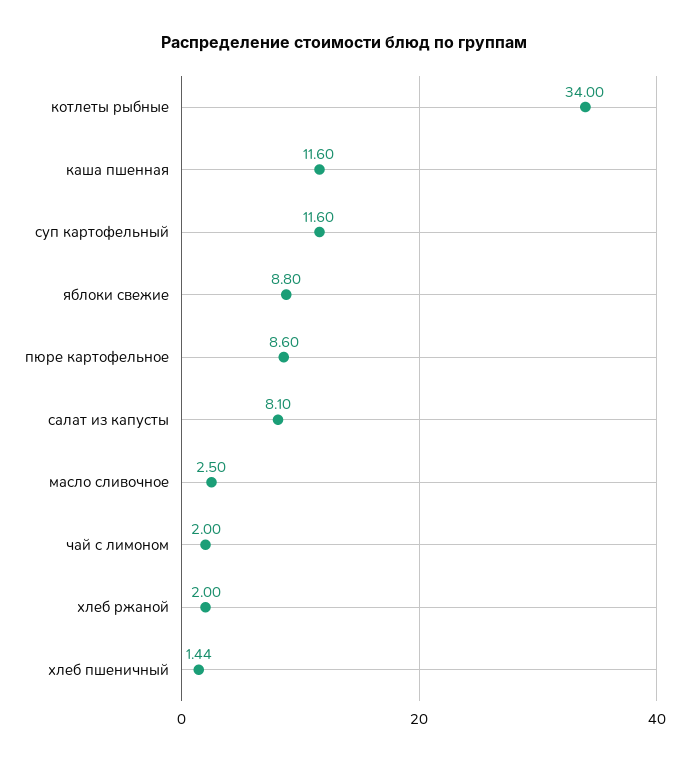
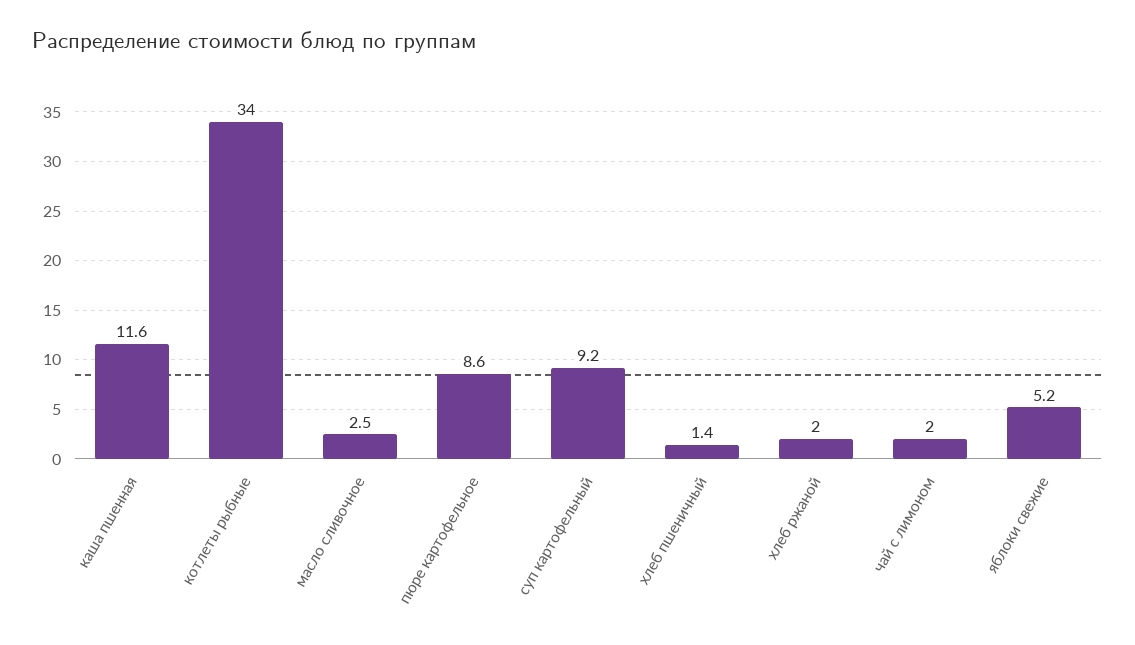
суп картофельный: 11.6 -> 9.2
яблоки свежие: 8.8 -> 5.2
салат из капусты: 8.1 -> none

